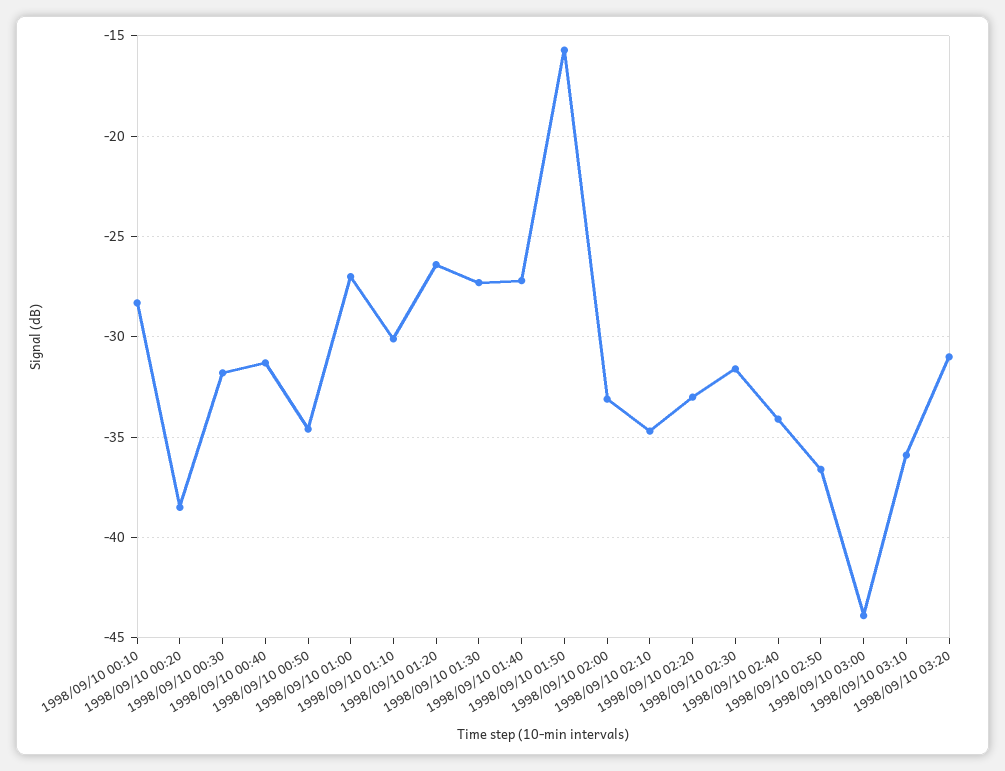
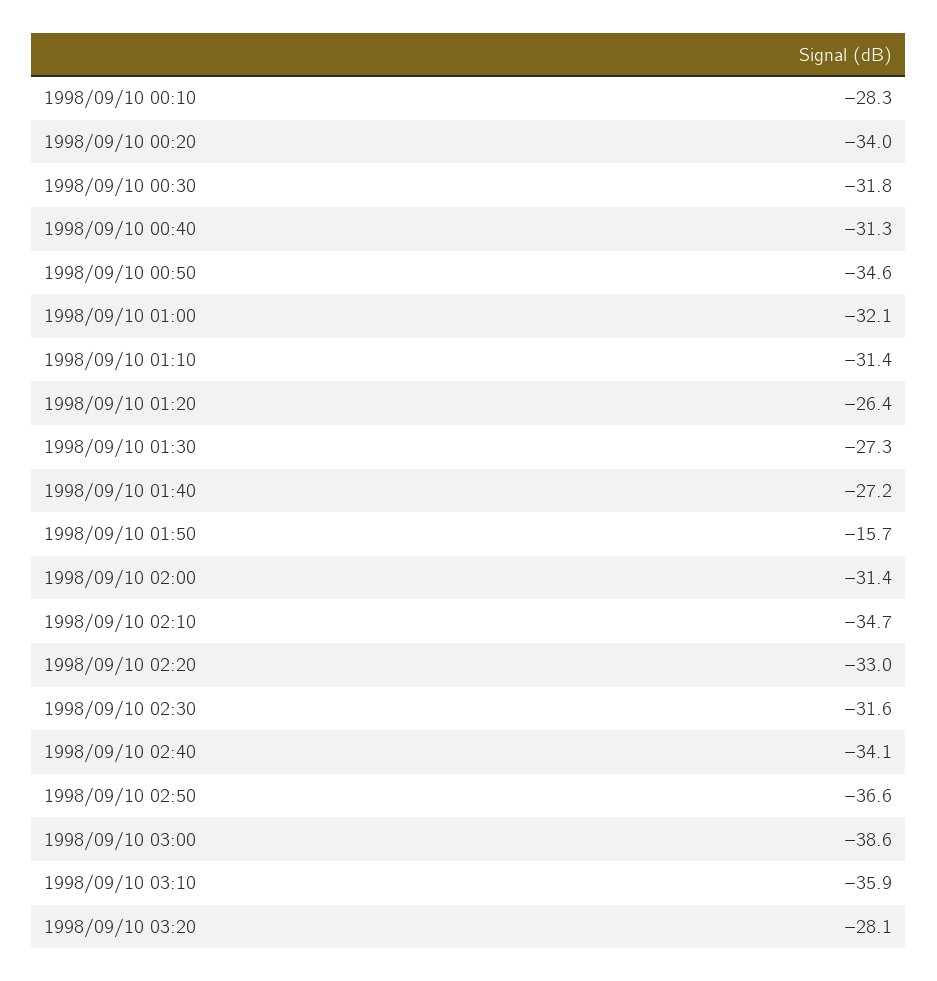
1998/09/10 00:20: -38.5 -> -34
1998/09/10 01:00: -27 -> -32.1
1998/09/10 01:10: -30 -> -31.4
1998/09/10 02:00: -33 -> -31.4
1998/09/10 03:00: -44 -> -38.6
1998/09/10 03:20: -31 -> -28.1

